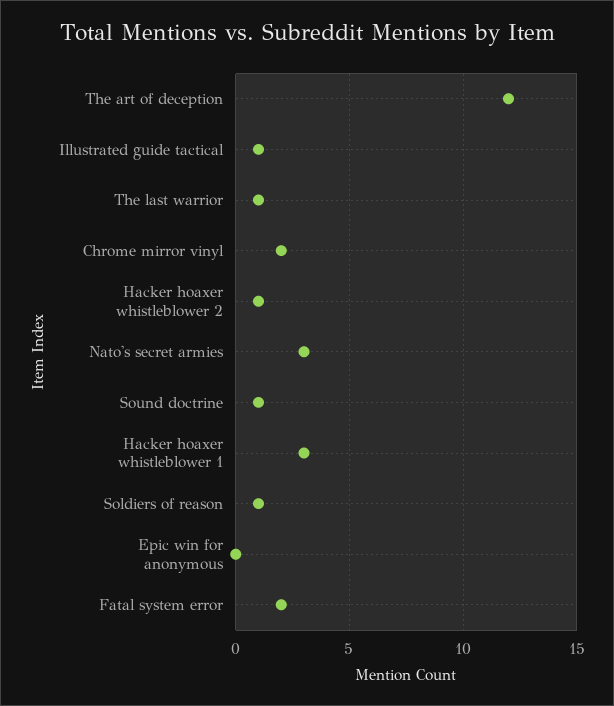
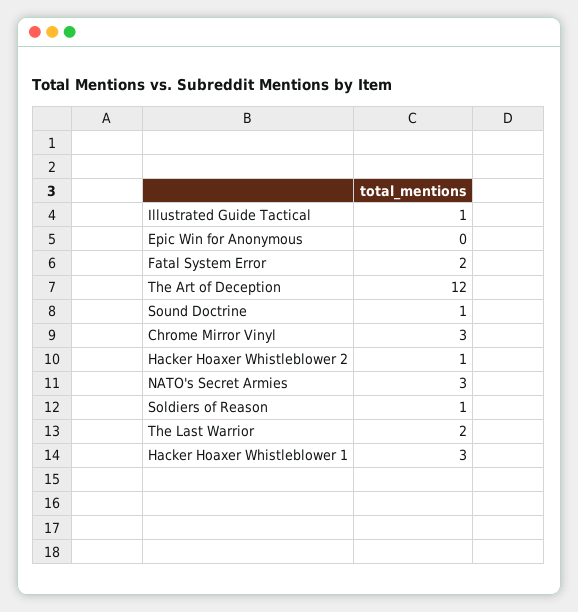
The last warrior: 1 -> 2
Chrome mirror vinyl: 2 -> 3

